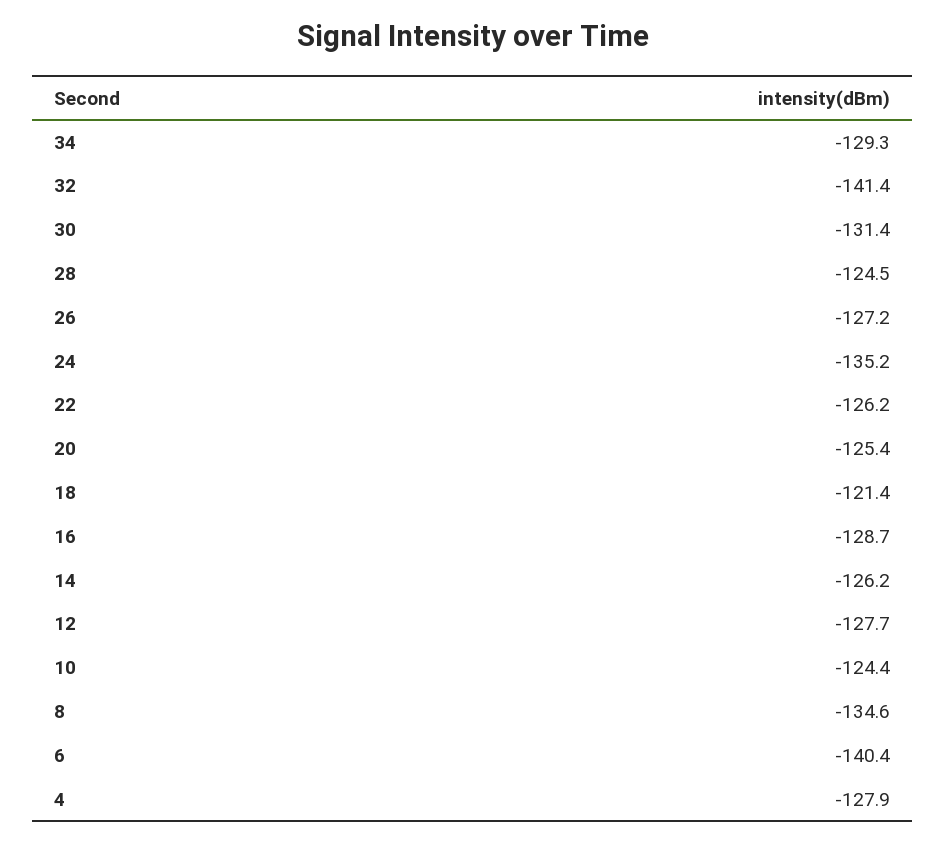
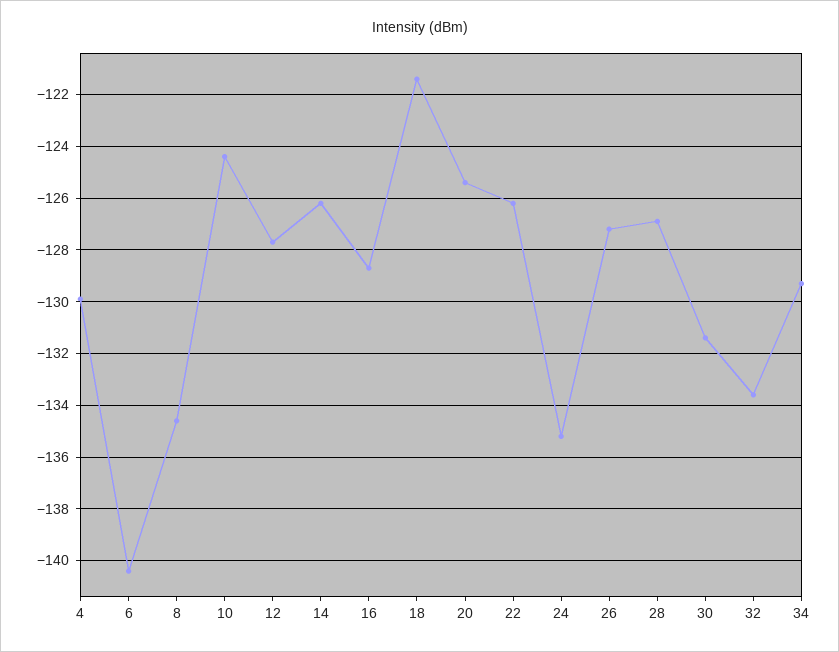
32: -141.4 -> -133.5
28: -124.5 -> -127
4: -127.9 -> -130

